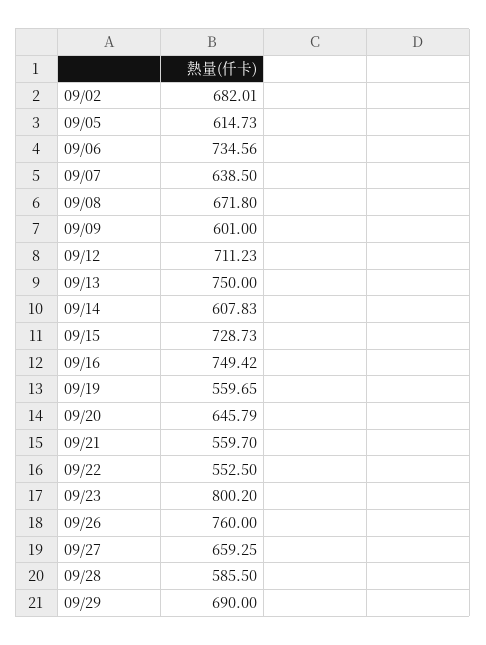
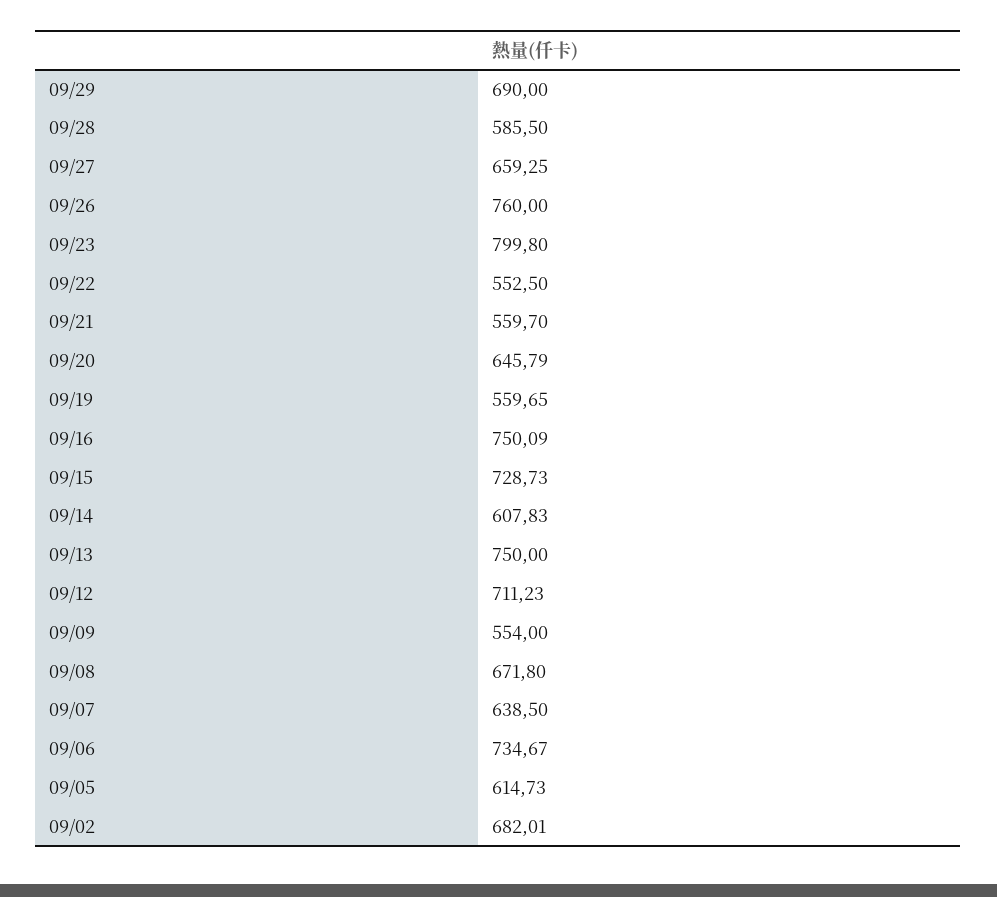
09/06: 734.56 -> 734.67
09/09: 601 -> 554
09/16: 749.42 -> 750.09
09/23: 800.2 -> 799.8

